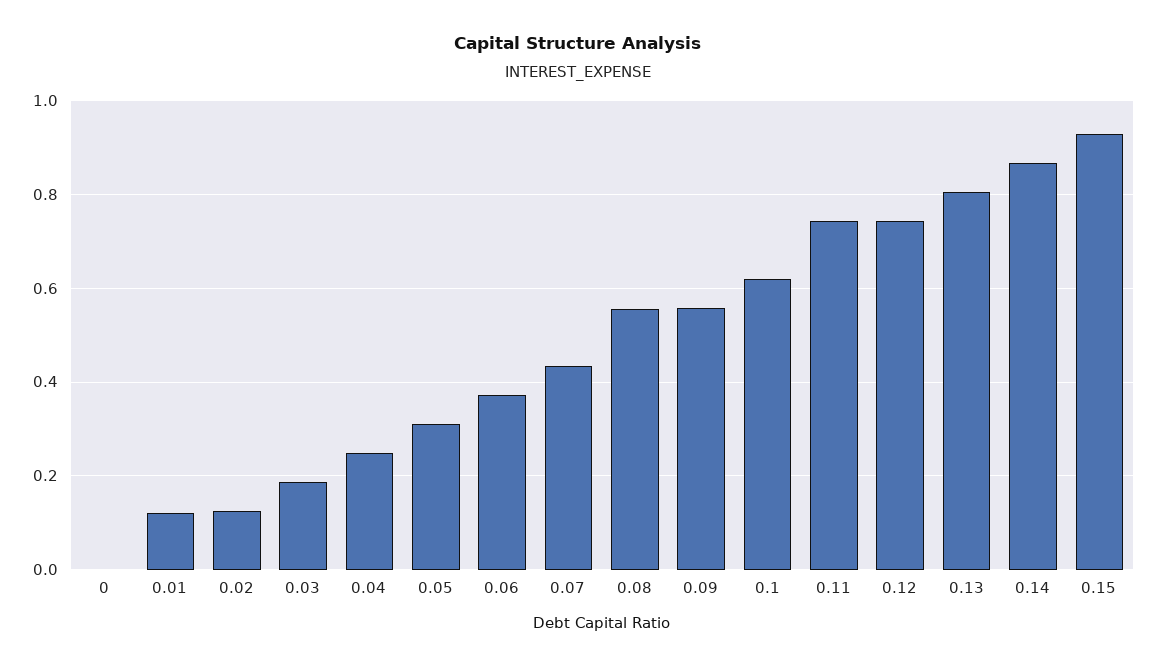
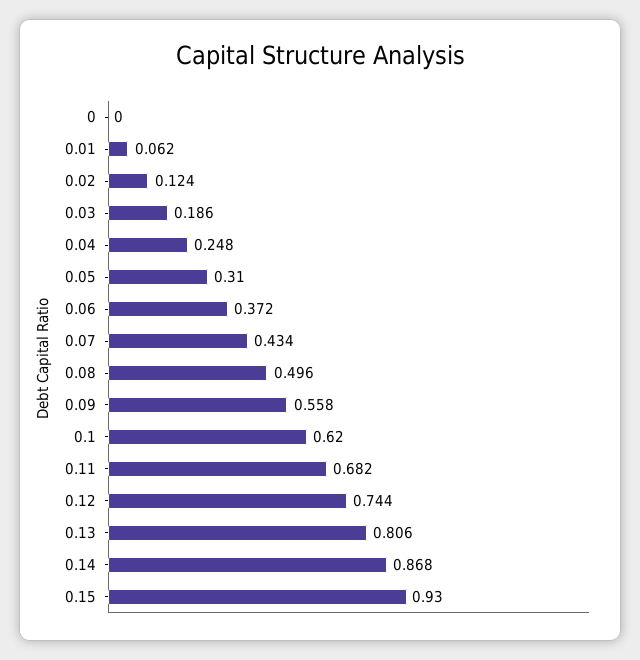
0.01: 0.12 -> 0.062
0.08: 0.56 -> 0.496
0.11: 0.74 -> 0.682

